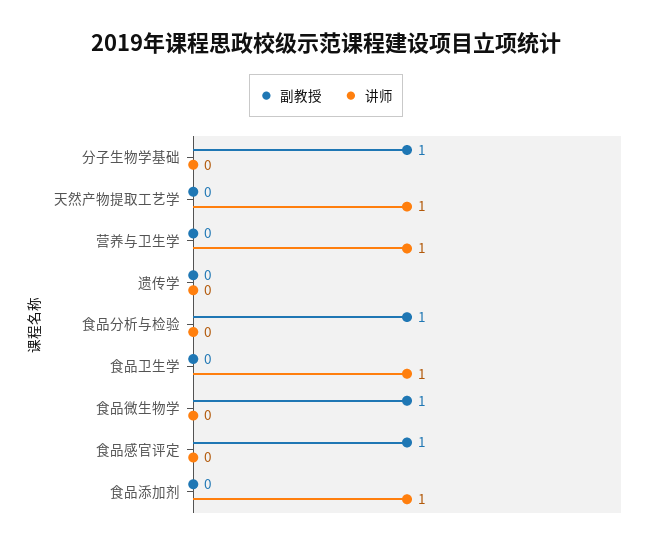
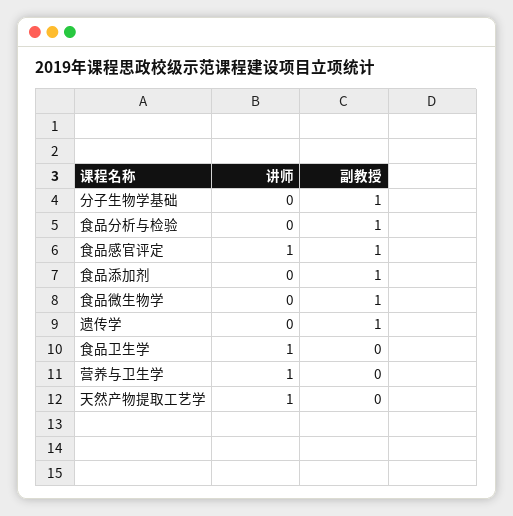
副教授, 遗传学: 0 -> 1
讲师, 食品感官评定: 0 -> 1
副教授, 食品添加剂: 0 -> 1
讲师, 食品添加剂: 1 -> 0

